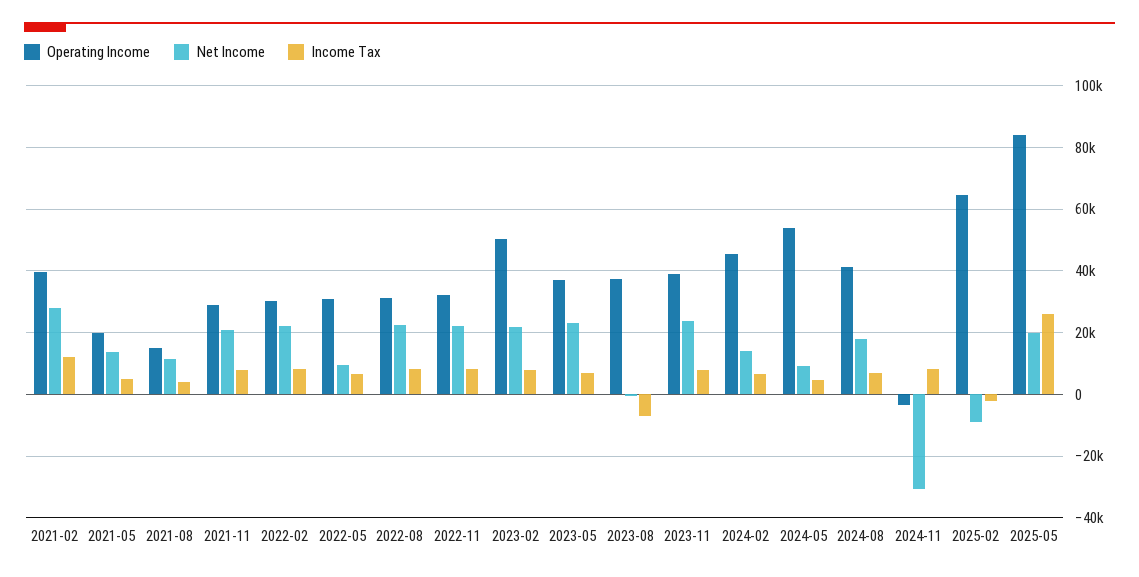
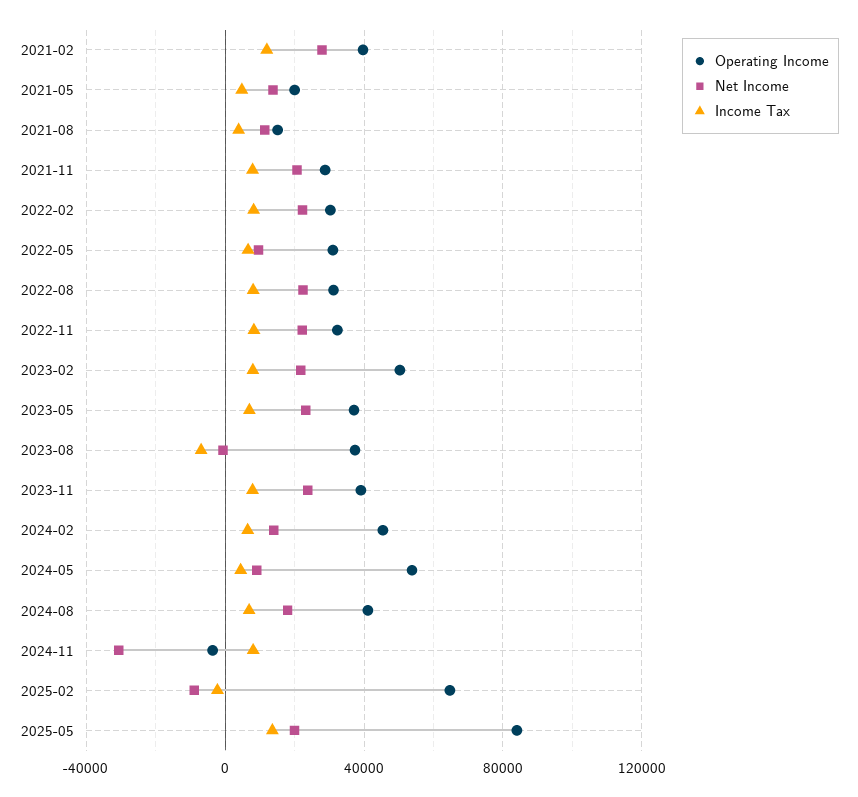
Income Tax, 2025-05: 26000 -> 15000

